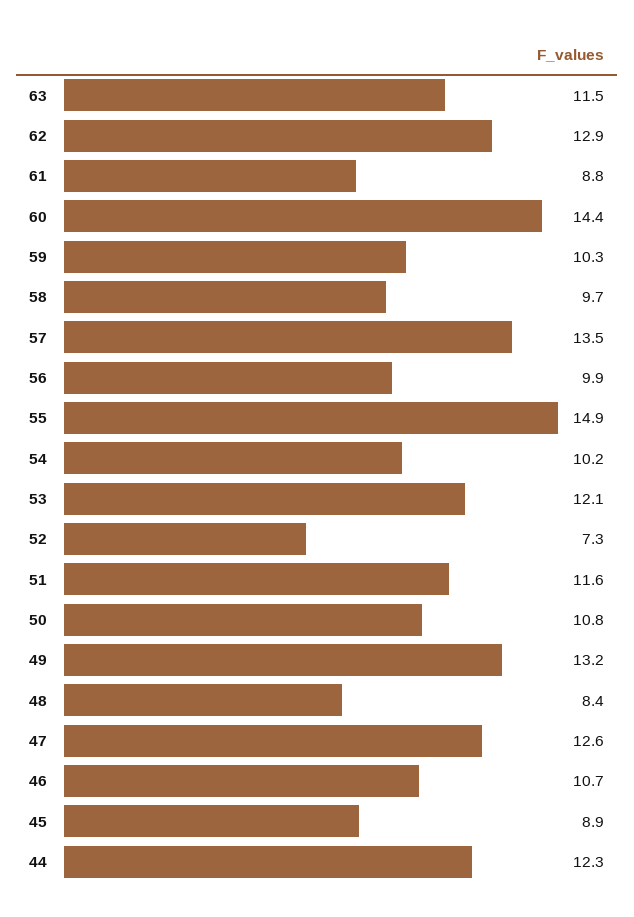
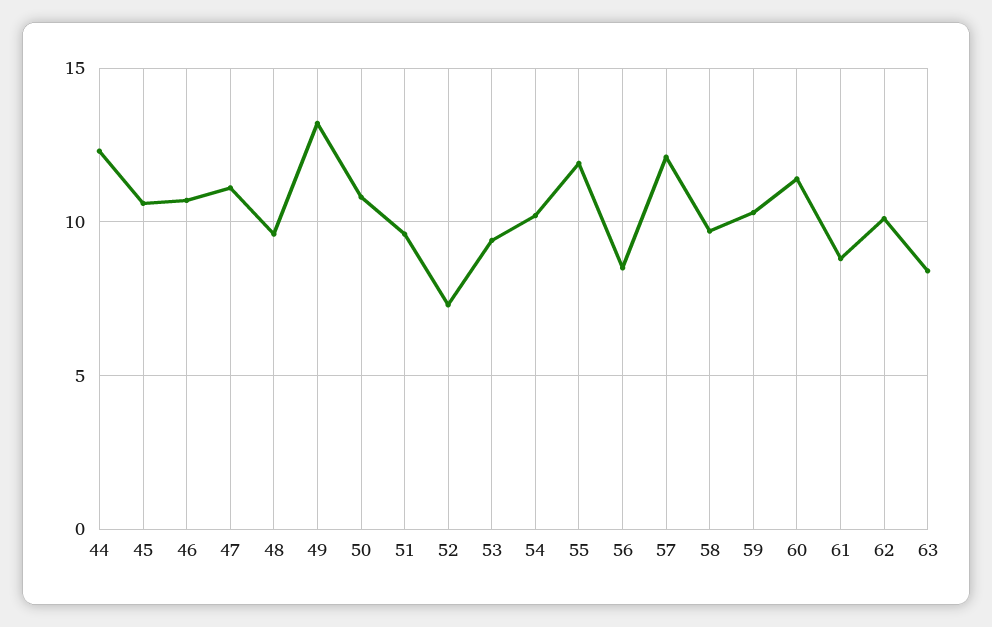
63: 11.5 -> 8.5
62: 12.9 -> 10
60: 14.4 -> 11.5
57: 13.5 -> 12
56: 9.9 -> 8.5
55: 14.9 -> 12
53: 12.1 -> 9.5
51: 11.6 -> 9.5
48: 8.4 -> 9.5
47: 12.6 -> 11
45: 8.9 -> 10.5

